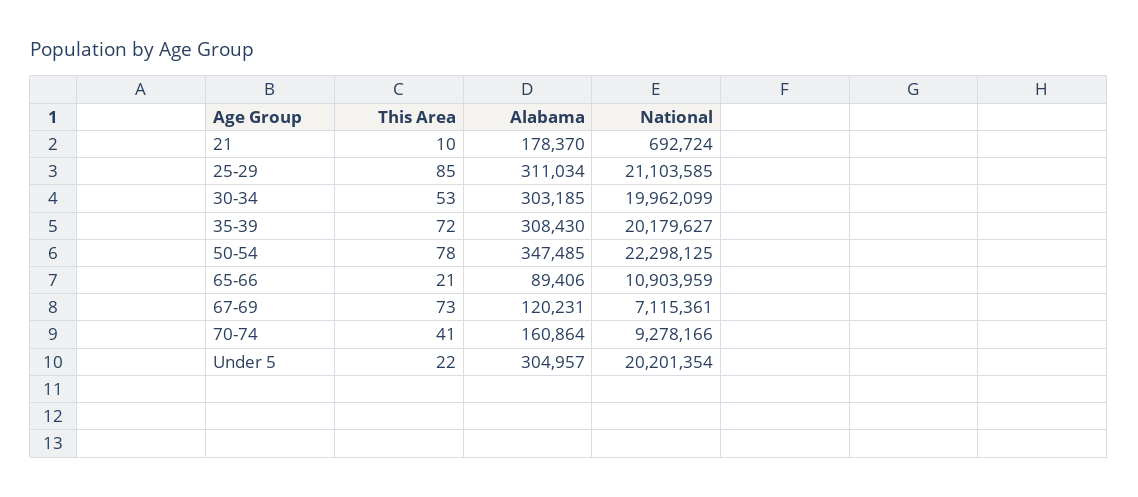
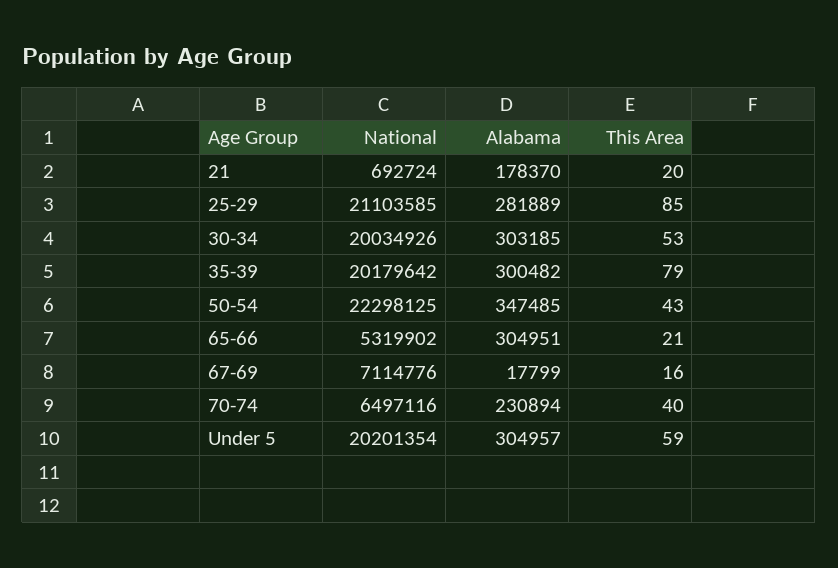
This Area, 21: 10 -> 20
Alabama, 25-29: 311034 -> 281889
National, 30-34: 19962099 -> 20034926
This Area, 35-39: 72 -> 79
Alabama, 35-39: 308430 -> 300482
National, 35-39: 20179627 -> 20179642
This Area, 50-54: 78 -> 43
Alabama, 65-66: 89406 -> 304951
National, 65-66: 10903959 -> 5319902
This Area, 67-69: 73 -> 16
Alabama, 67-69: 120231 -> 17799
National, 67-69: 7115361 -> 7114776
This Area, 70-74: 41 -> 40
Alabama, 70-74: 160864 -> 230894
National, 70-74: 9278166 -> 6497116
This Area, Under 5: 22 -> 59

